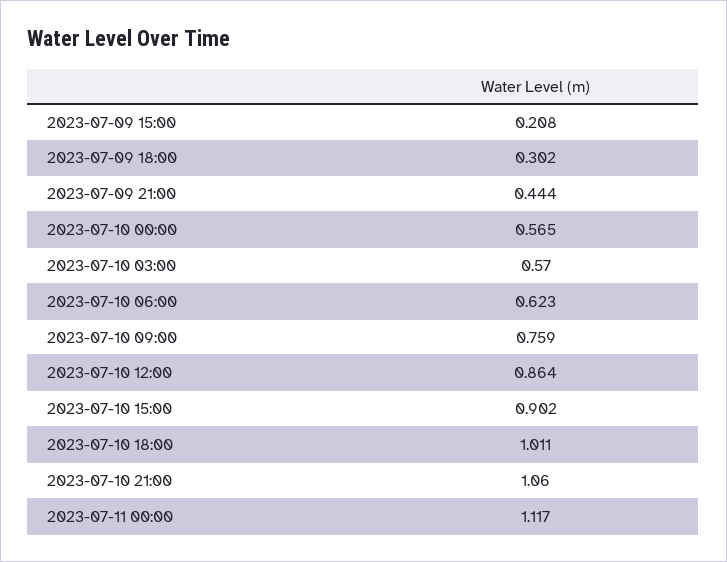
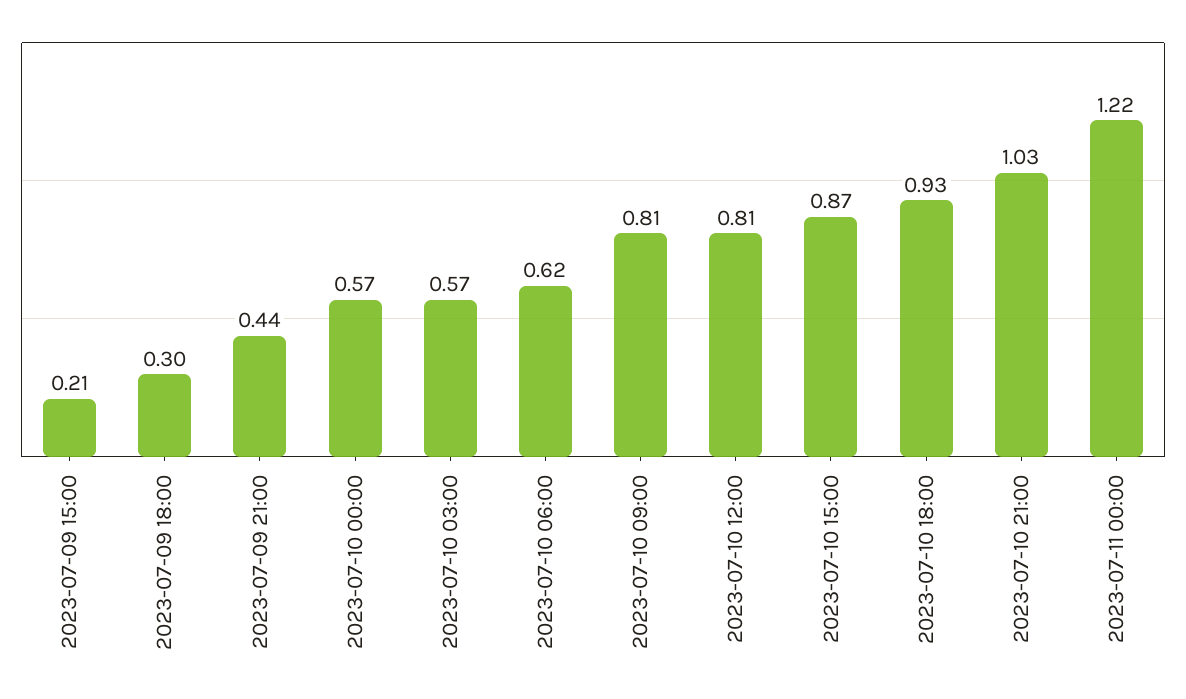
2023-07-10 09:00: 0.759 -> 0.81
2023-07-10 12:00: 0.864 -> 0.81
2023-07-10 15:00: 0.902 -> 0.87
2023-07-10 18:00: 1.011 -> 0.93
2023-07-10 21:00: 1.06 -> 1.03
2023-07-11 00:00: 1.117 -> 1.22

